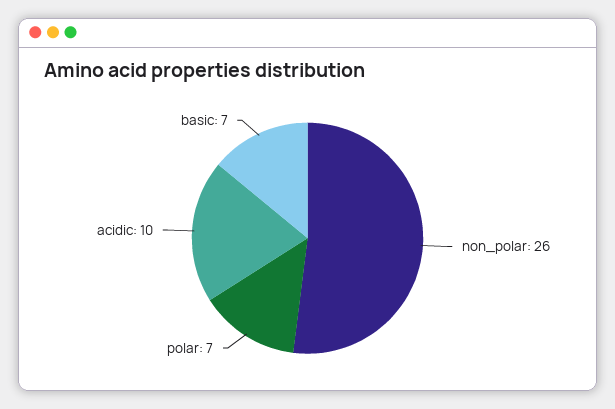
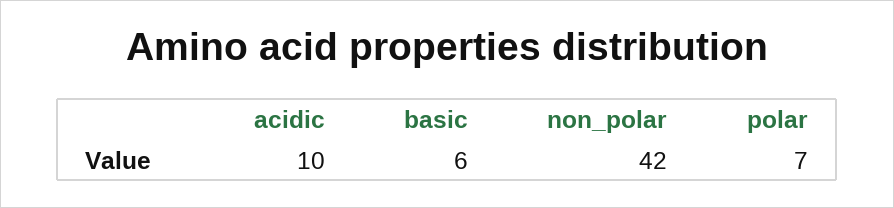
non_polar: 26 -> 42
basic: 7 -> 6

